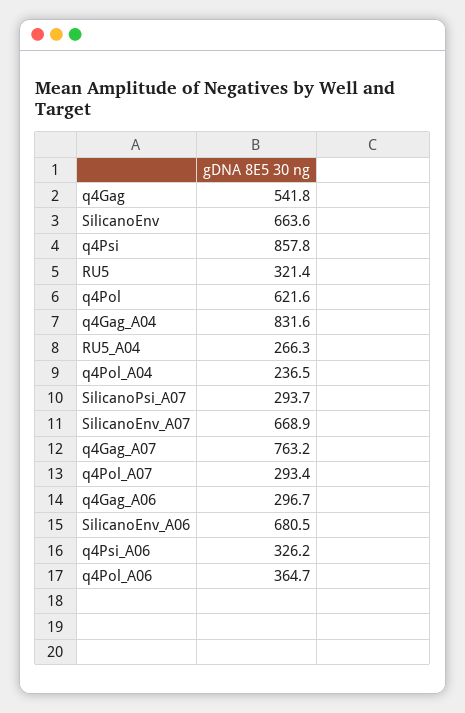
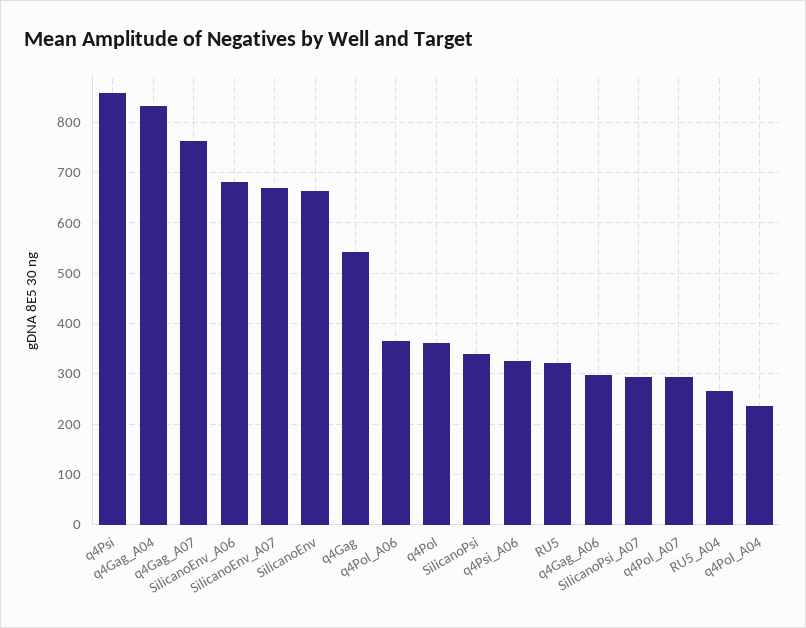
q4Pol: 621.6 -> 360
SilicanoPsi: none -> 340

